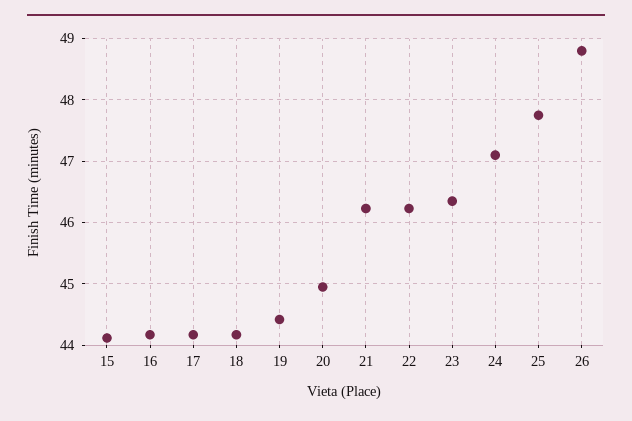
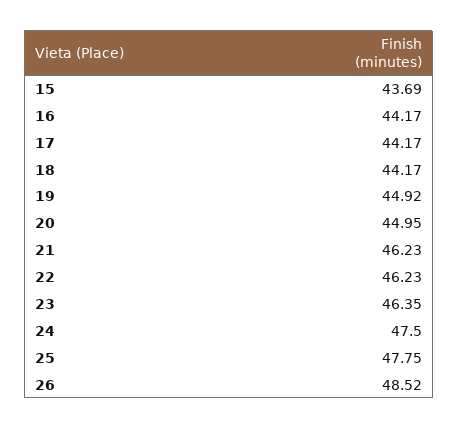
15: 44.1 -> 43.69
19: 44.4 -> 44.92
24: 47.1 -> 47.5
26: 48.8 -> 48.52

